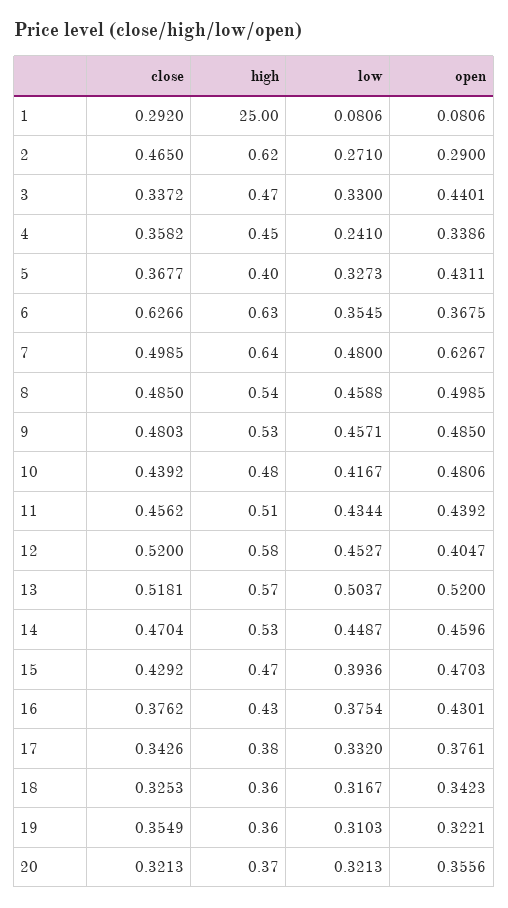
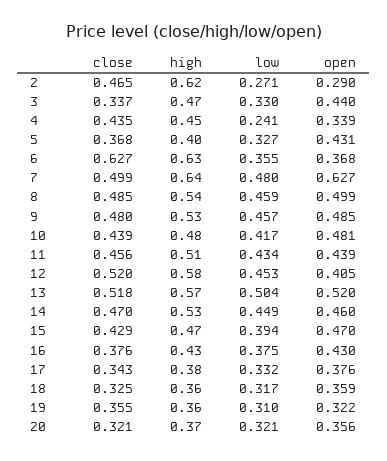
close, 1: 0.292 -> none
high, 1: 25 -> none
low, 1: 0.0806 -> none
open, 1: 0.0806 -> none
close, 4: 0.3582 -> 0.435
open, 18: 0.3423 -> 0.359

